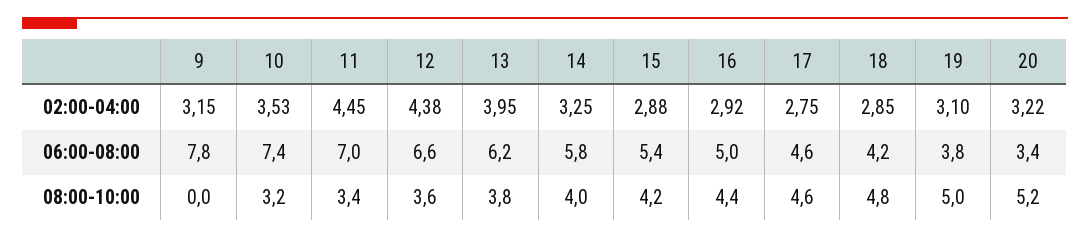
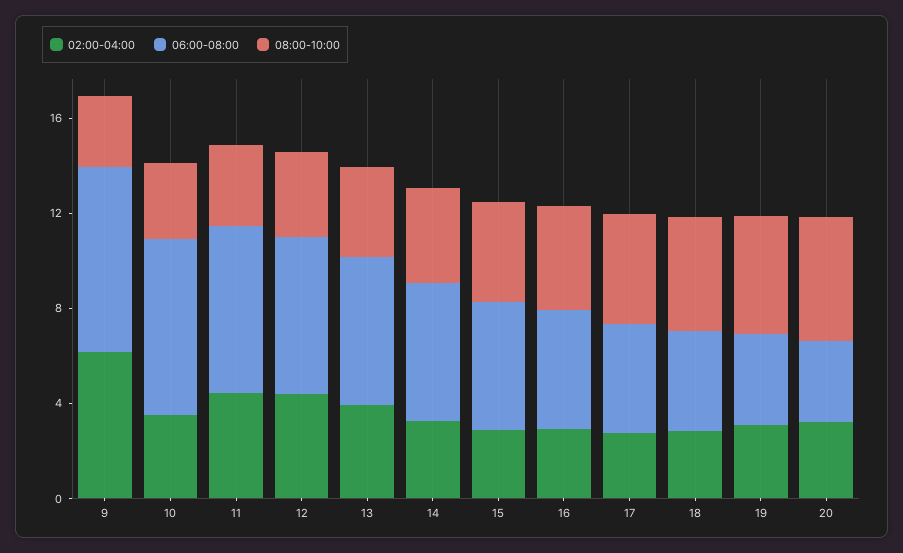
02:00-04:00, 9: 3.15 -> 6
08:00-10:00, 9: 0 -> 3

